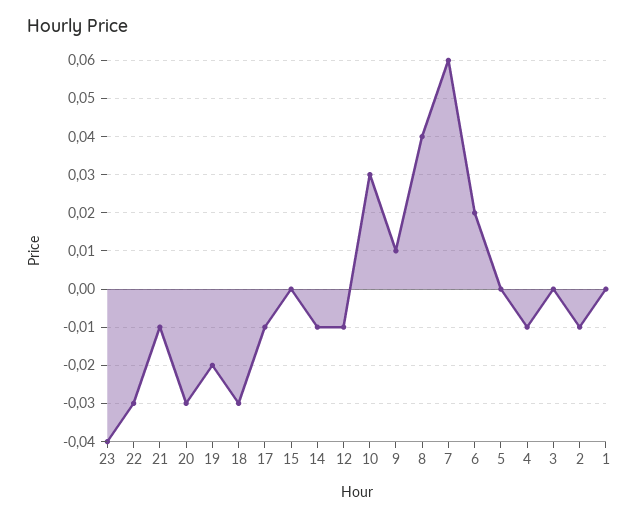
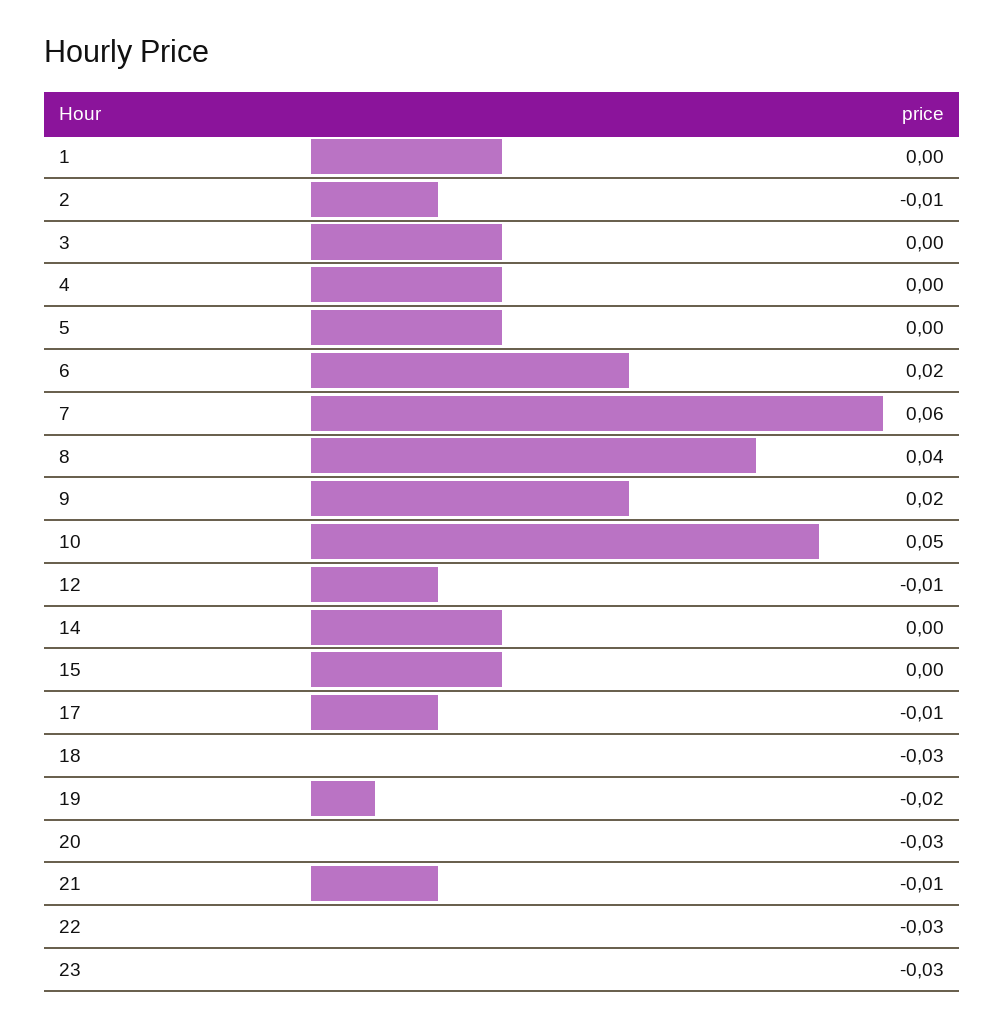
23: -0.04 -> -0.03
14: -0.01 -> 0
10: 0.03 -> 0.05
9: 0.01 -> 0.02
4: -0.01 -> 0

